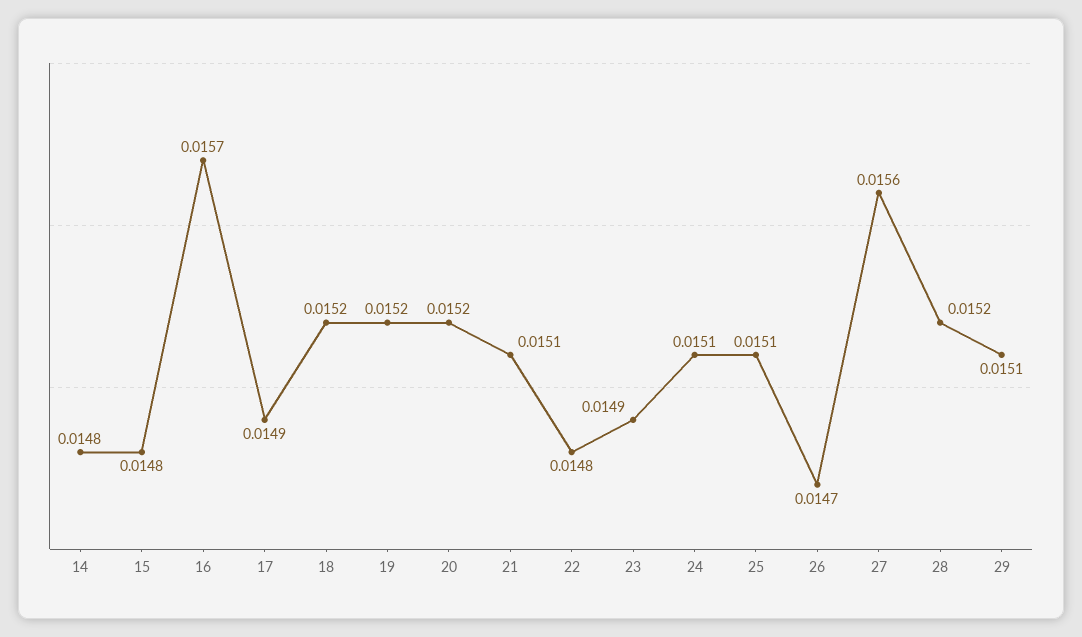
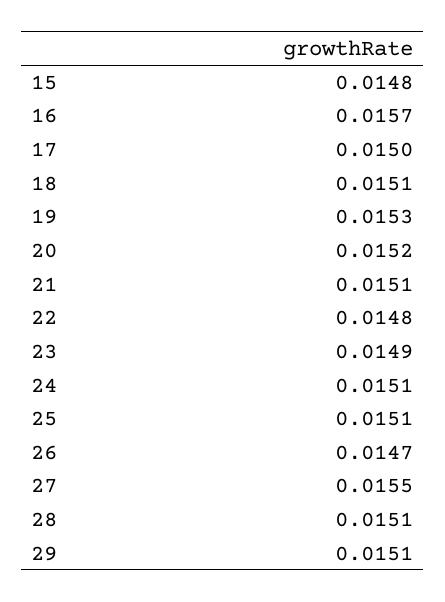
14: 0.0148 -> none
17: 0.0149 -> 0.015
18: 0.0152 -> 0.0151
19: 0.0152 -> 0.0153
27: 0.0156 -> 0.0155
28: 0.0152 -> 0.0151

